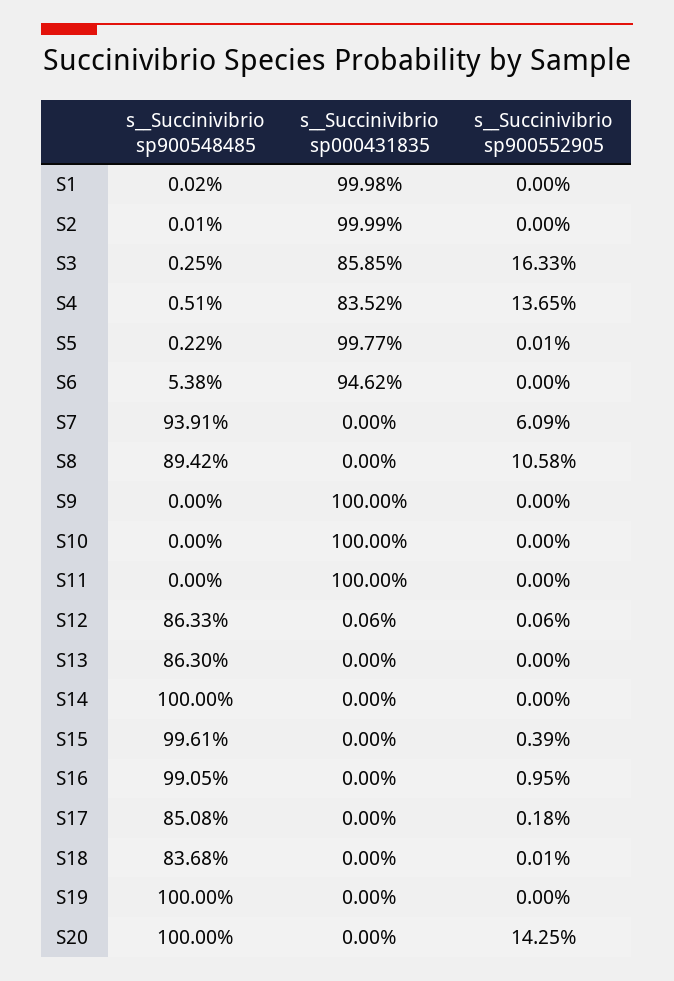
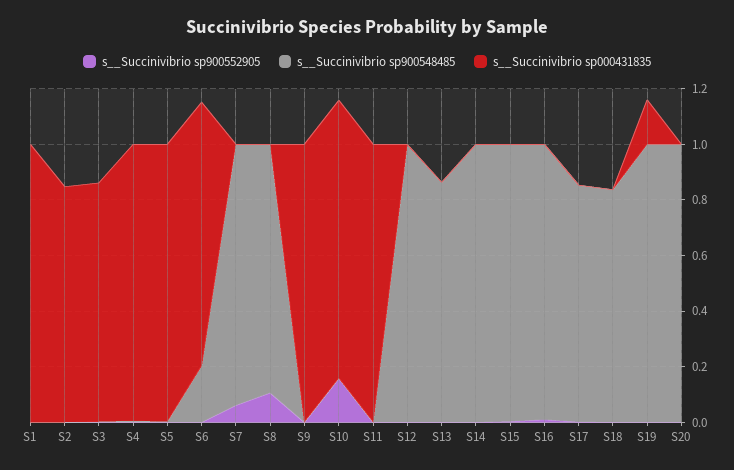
s__Succinivibrio sp000431835, S2: 0.9999 -> 0.85
s__Succinivibrio sp900552905, S3: 0.1633 -> 0
s__Succinivibrio sp000431835, S4: 0.8352 -> 1
s__Succinivibrio sp900552905, S4: 0.1365 -> 0
s__Succinivibrio sp900548485, S6: 0.0538 -> 0.2
s__Succinivibrio sp900552905, S10: 0 -> 0.15
s__Succinivibrio sp900548485, S12: 0.8633 -> 1
s__Succinivibrio sp000431835, S19: 0 -> 0.15
s__Succinivibrio sp900552905, S20: 0.1425 -> 0

